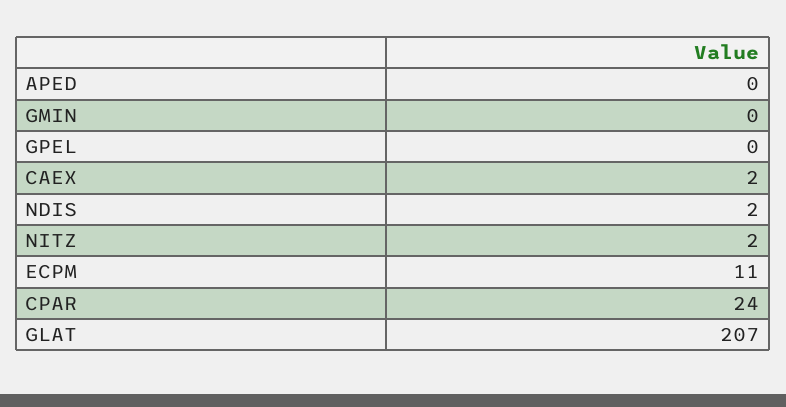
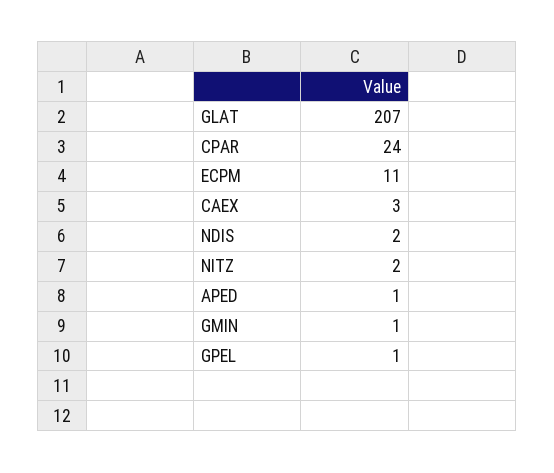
APED: 0 -> 1
GMIN: 0 -> 1
GPEL: 0 -> 1
CAEX: 2 -> 3

